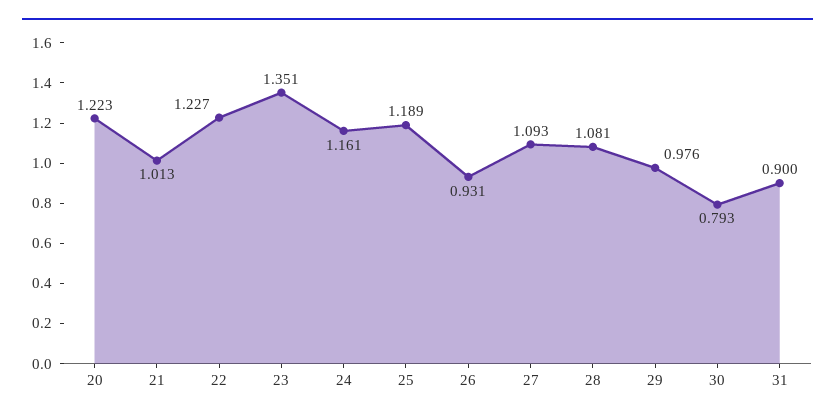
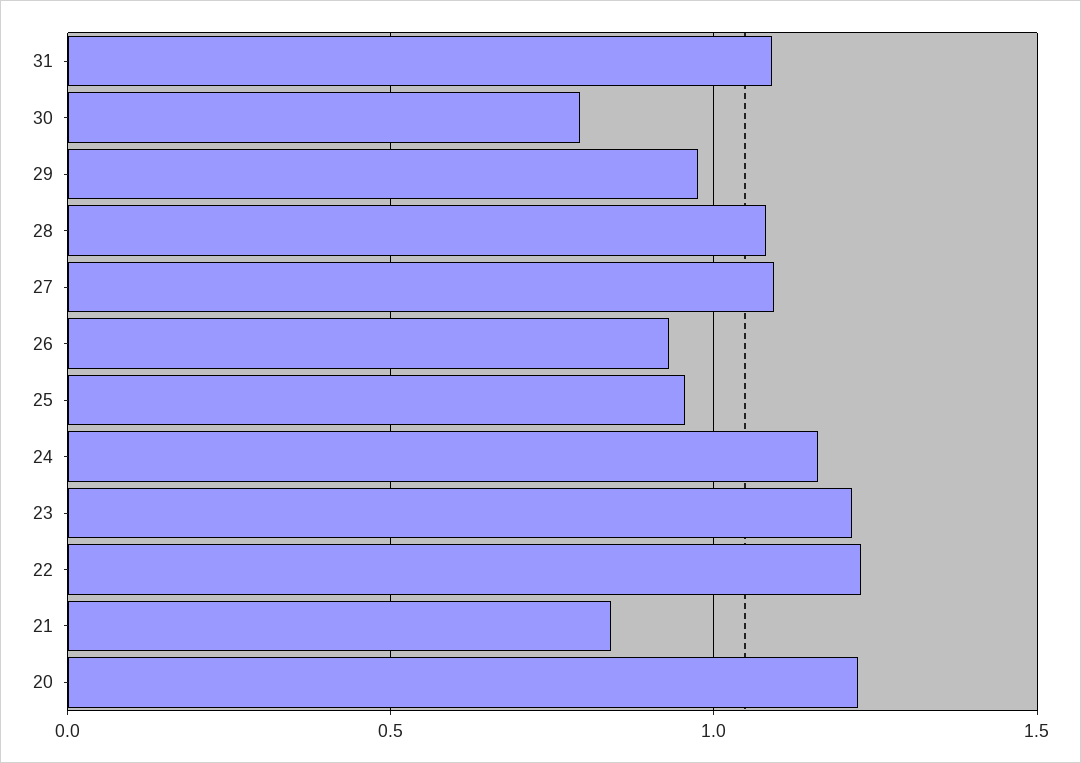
21: 1.013 -> 0.85
23: 1.351 -> 1.2
25: 1.189 -> 0.95
31: 0.9 -> 1.1

